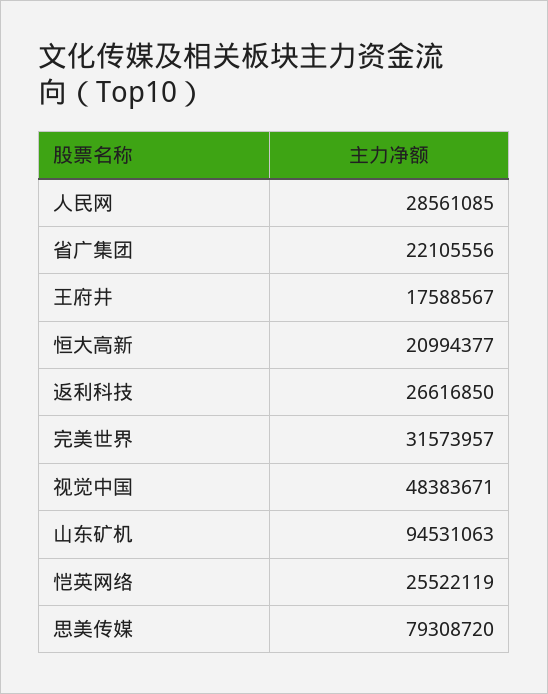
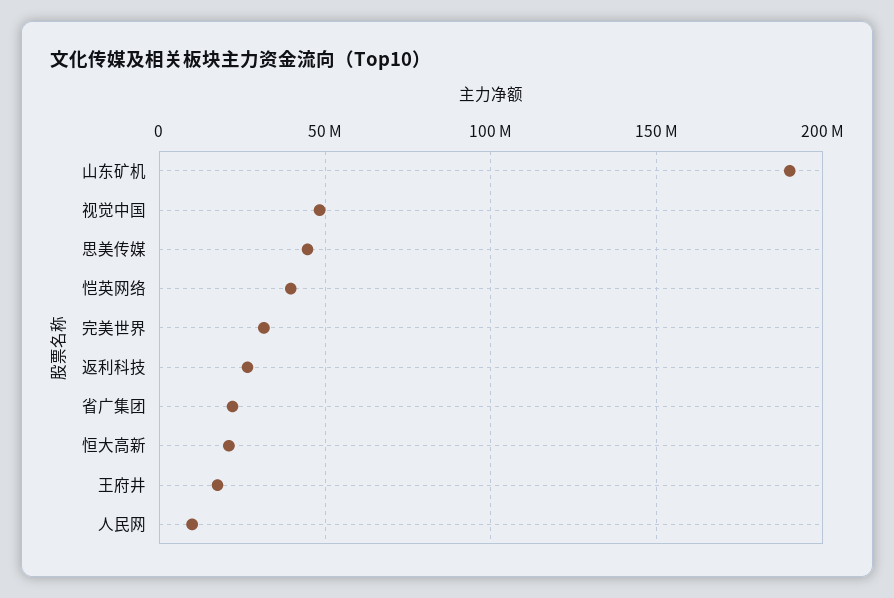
人民网: 28561085 -> 10000000
山东矿机: 94531063 -> 190000000
恺英网络: 25522119 -> 40000000
思美传媒: 79308720 -> 45000000

